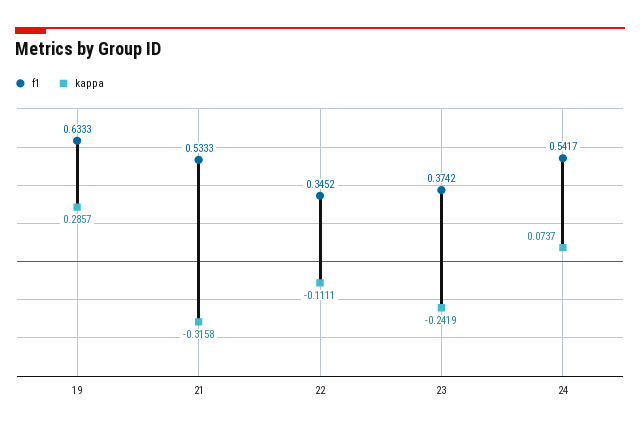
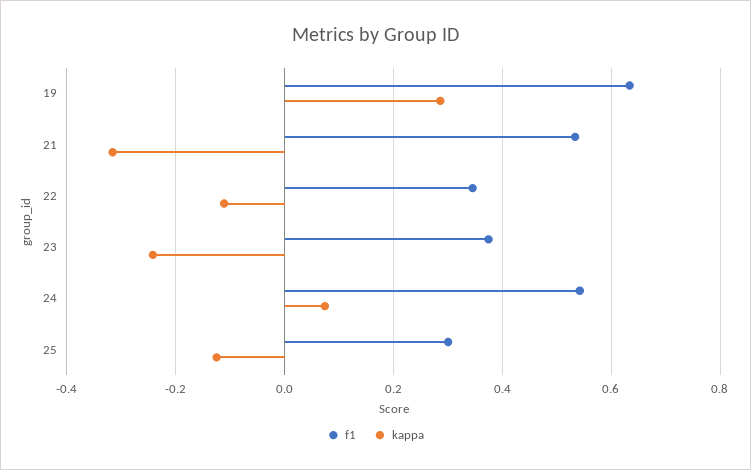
f1, 25: none -> 0.3
kappa, 25: none -> -0.12

